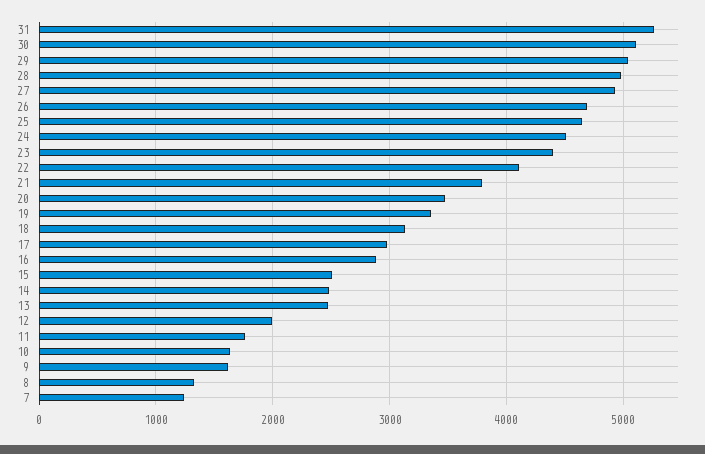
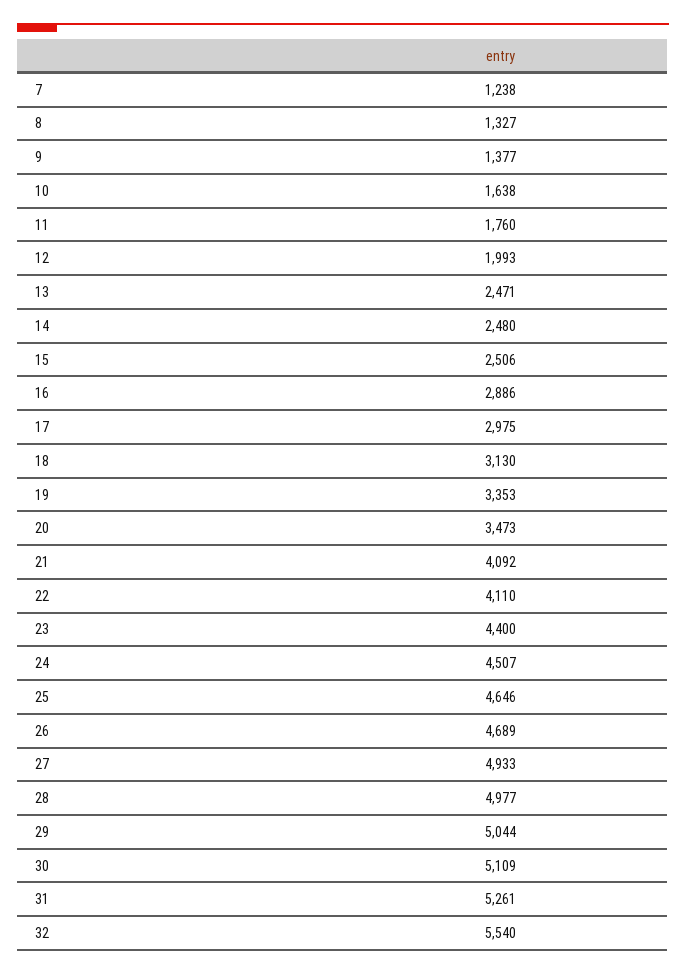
21: 3800 -> 4092
9: 1600 -> 1377
32: none -> 5540

